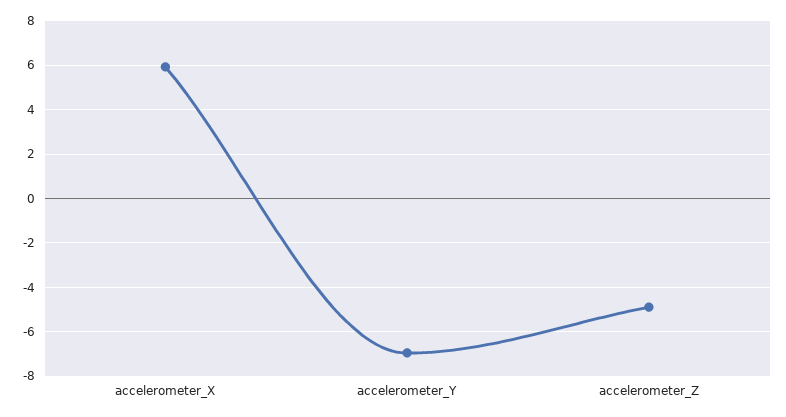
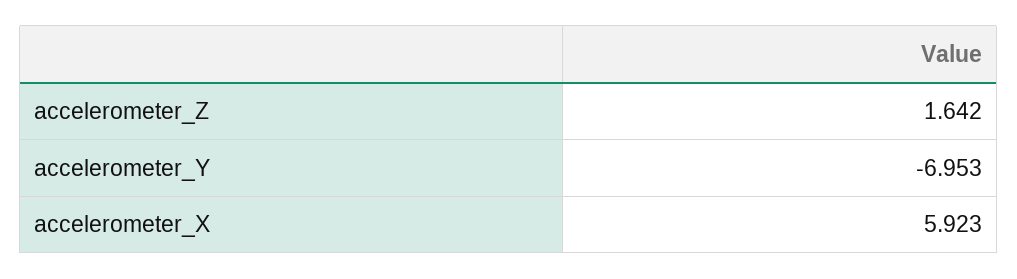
accelerometer_Z: -5 -> 1.642

